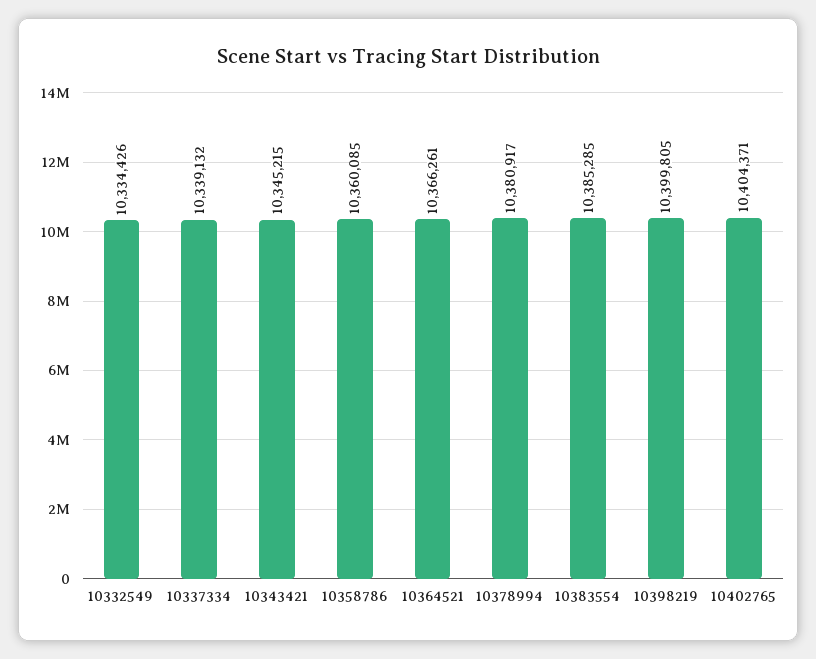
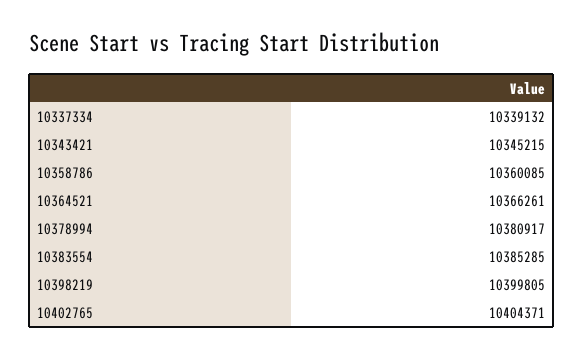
10332549: 10334426 -> none

